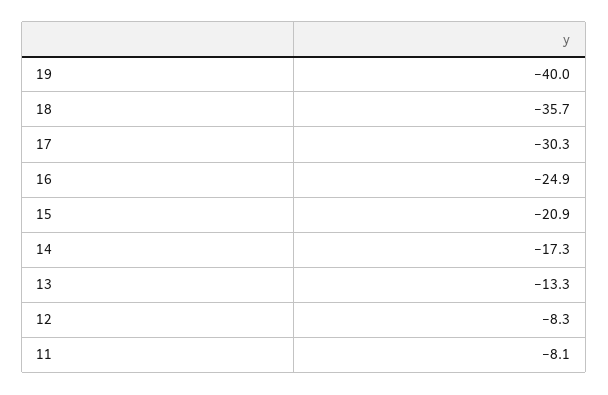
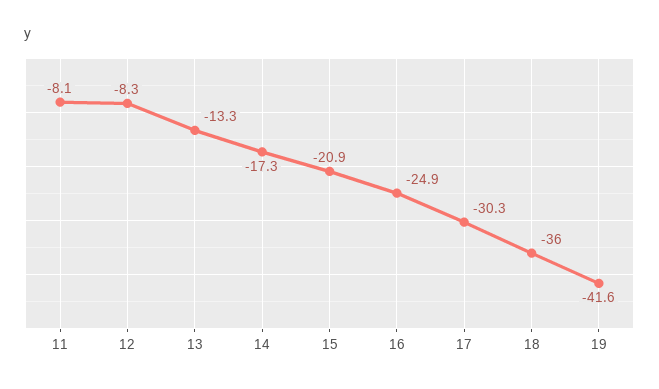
19: -40 -> -41.6
18: -35.7 -> -36

